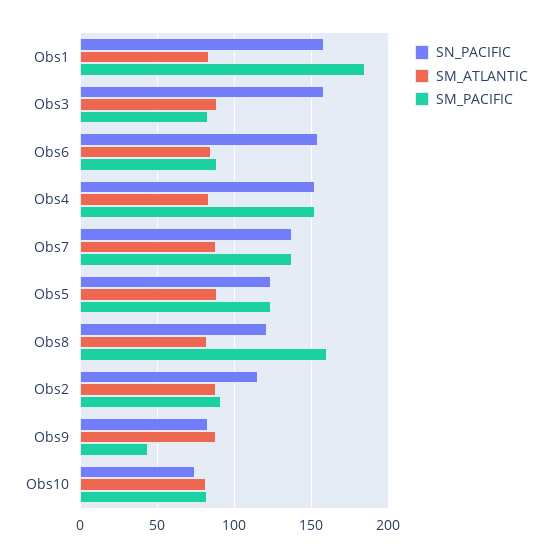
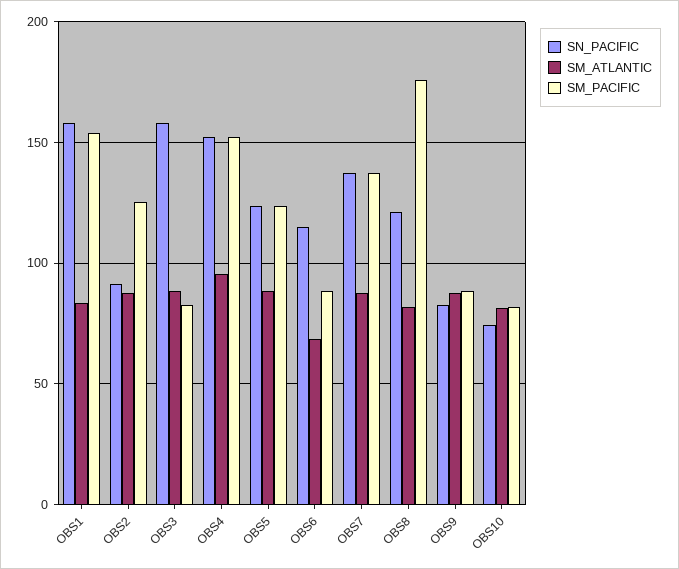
SM_PACIFIC, Obs1: 185 -> 155
SN_PACIFIC, Obs6: 155 -> 115
SM_ATLANTIC, Obs6: 85 -> 70
SM_ATLANTIC, Obs4: 85 -> 95
SM_PACIFIC, Obs8: 160 -> 175
SN_PACIFIC, Obs2: 115 -> 90
SM_PACIFIC, Obs2: 90 -> 125
SM_PACIFIC, Obs9: 45 -> 90

